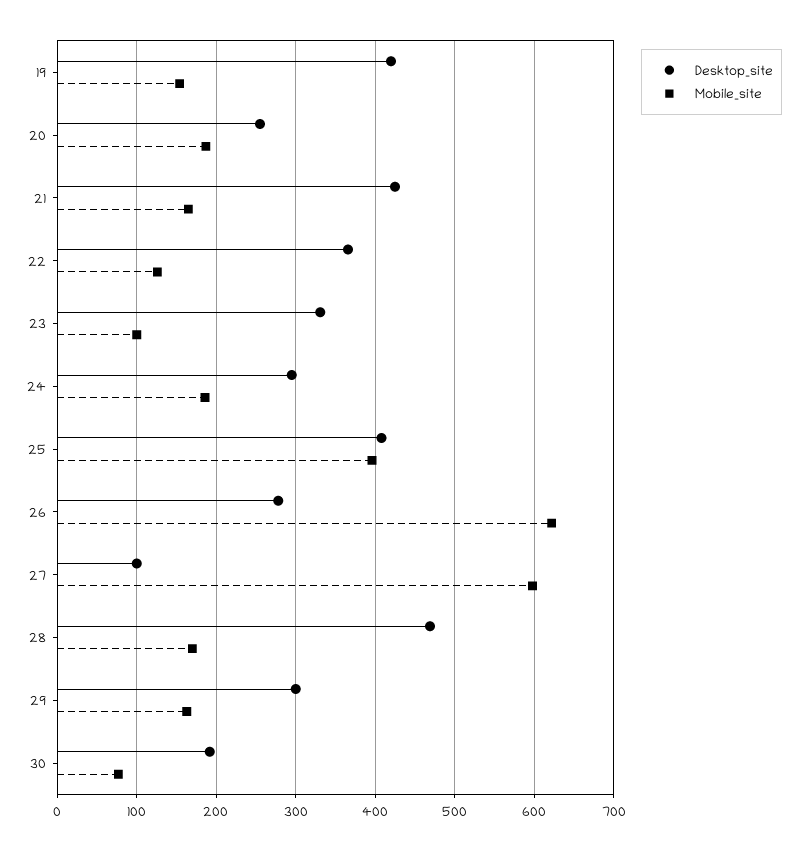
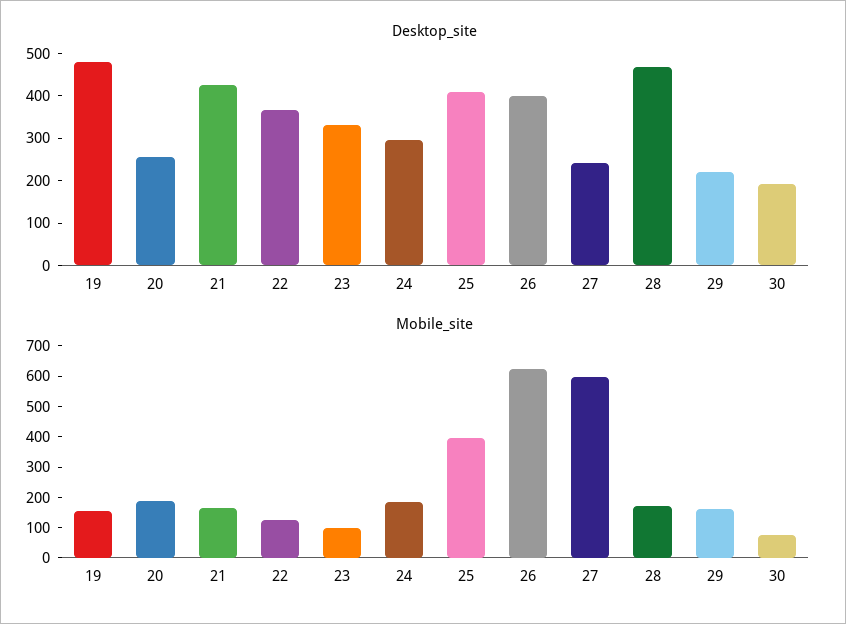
Desktop_site, 19: 420 -> 480
Desktop_site, 26: 280 -> 400
Desktop_site, 27: 100 -> 240
Desktop_site, 29: 300 -> 220

